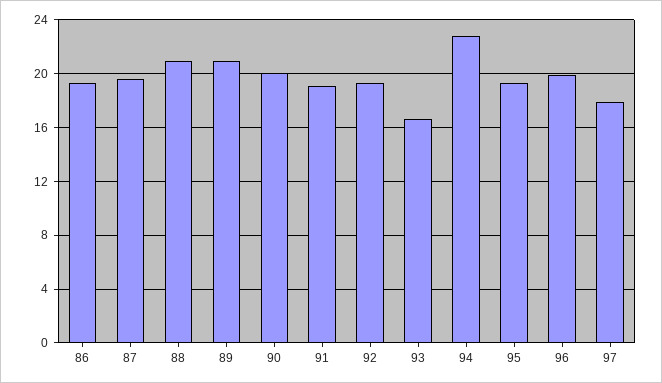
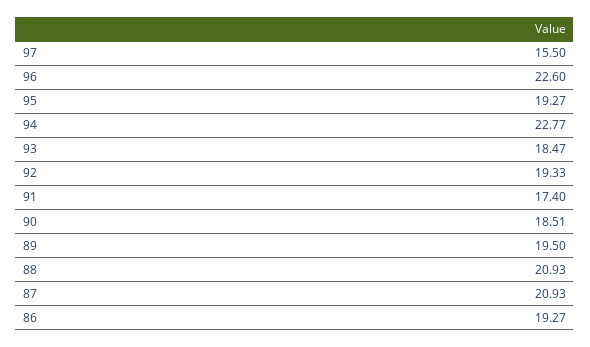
87: 19.5 -> 20.93
89: 21 -> 19.5
90: 20 -> 18.51
91: 19 -> 17.4
93: 16.5 -> 18.47
96: 20 -> 22.6
97: 18 -> 15.5

